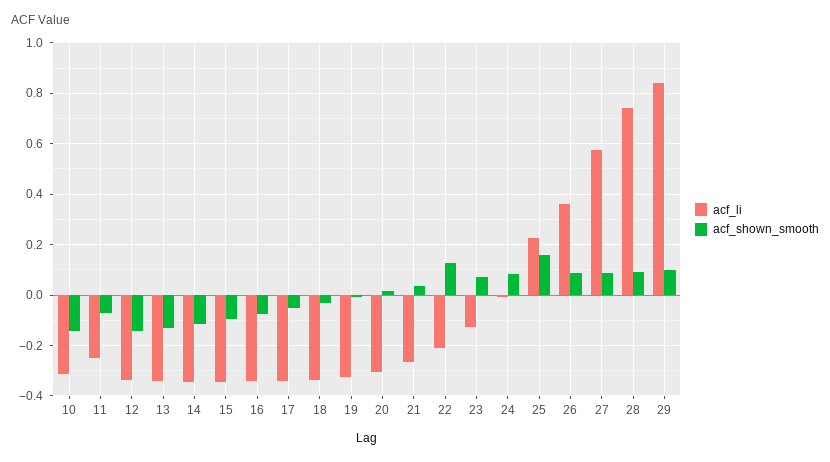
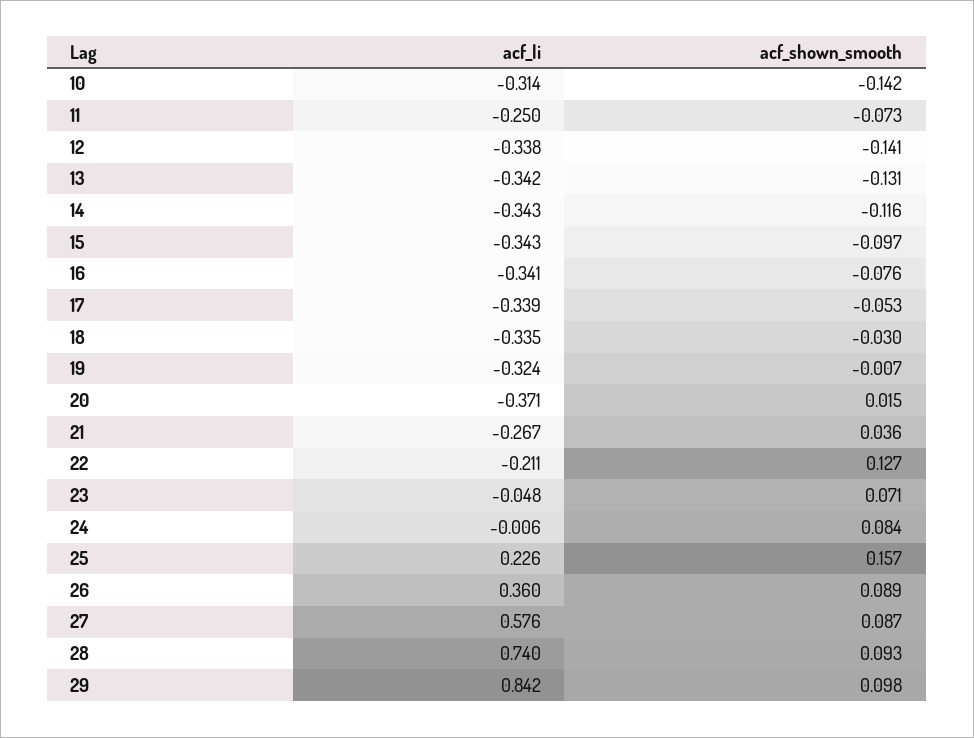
acf_li, 20: -0.3 -> -0.371
acf_li, 23: -0.125 -> -0.048

